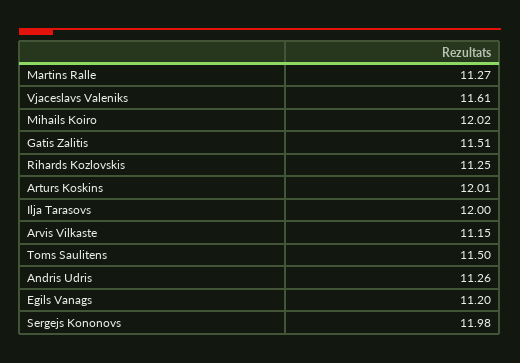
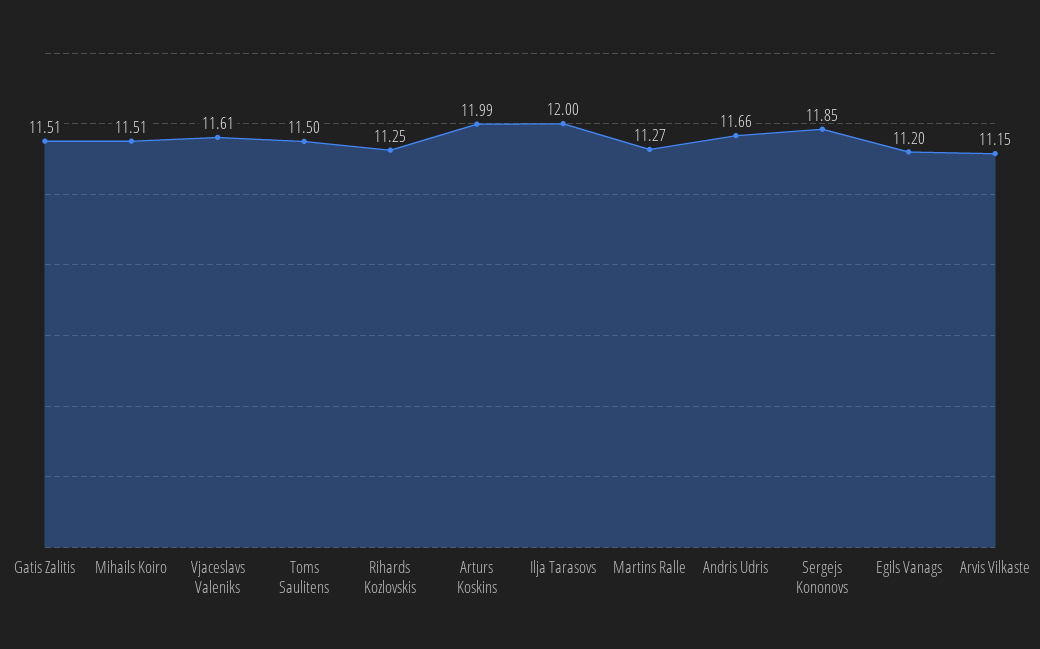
Mihails Koiro: 12.02 -> 11.51
Arturs Koskins: 12.01 -> 11.99
Andris Udris: 11.26 -> 11.66
Sergejs Kononovs: 11.98 -> 11.85

